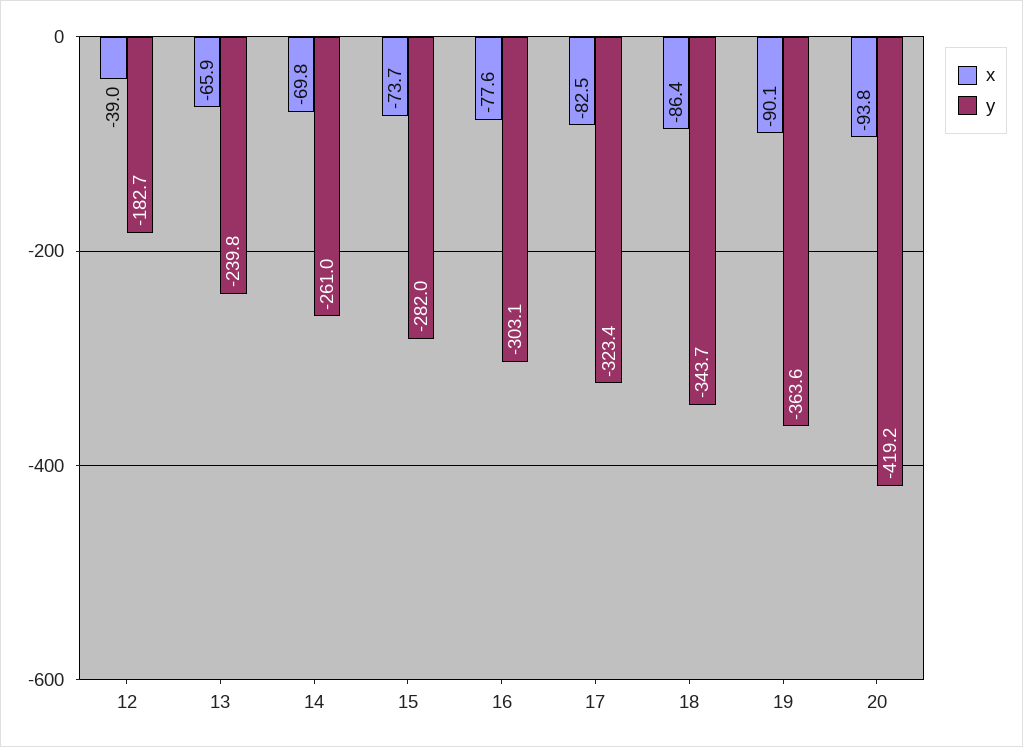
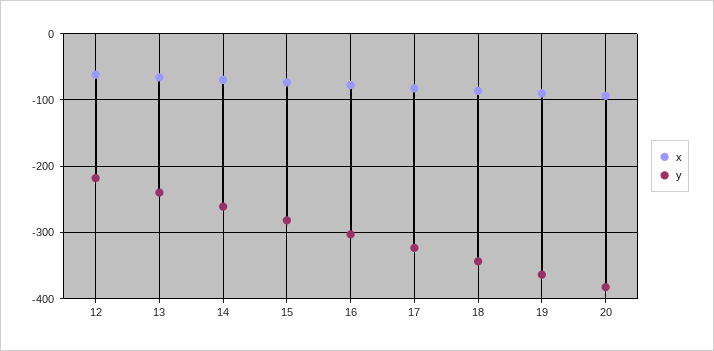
x, 12: -39 -> -60
y, 12: -182.7 -> -220
y, 20: -419.2 -> -380

